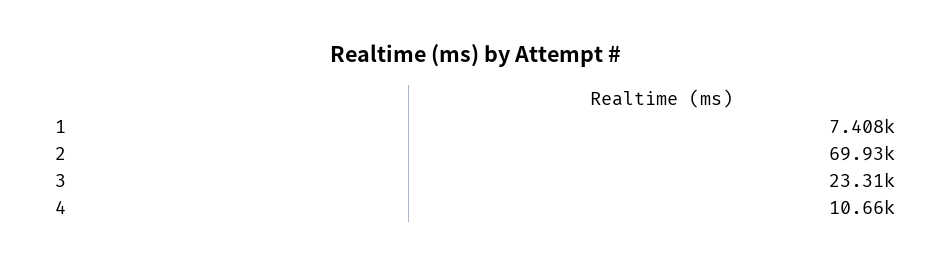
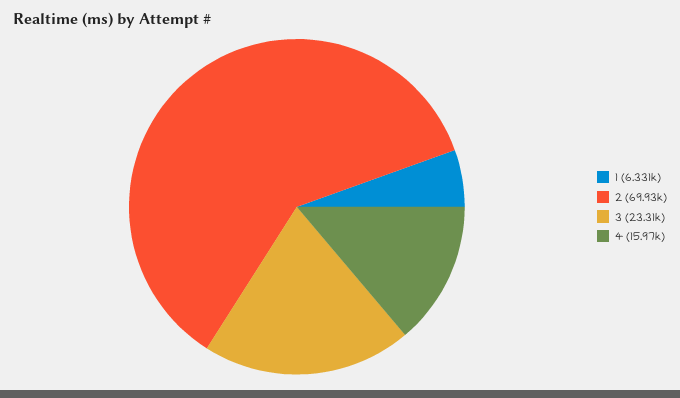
1: 7408 -> 6331
4: 10660 -> 15970

